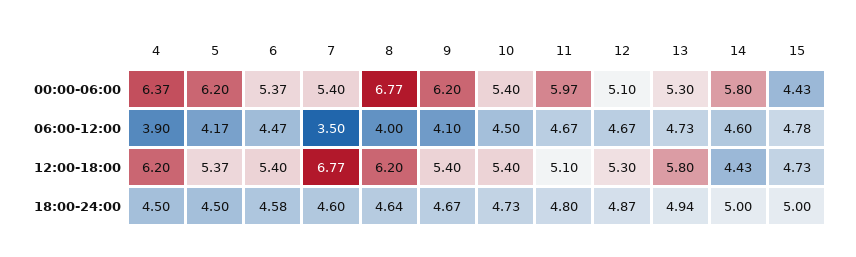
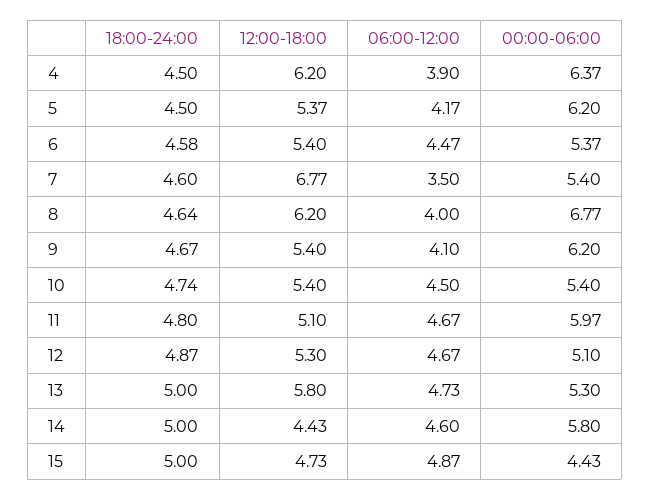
15, 06:00-12:00: 4.78 -> 4.87
10, 18:00-24:00: 4.73 -> 4.74
13, 18:00-24:00: 4.94 -> 5

